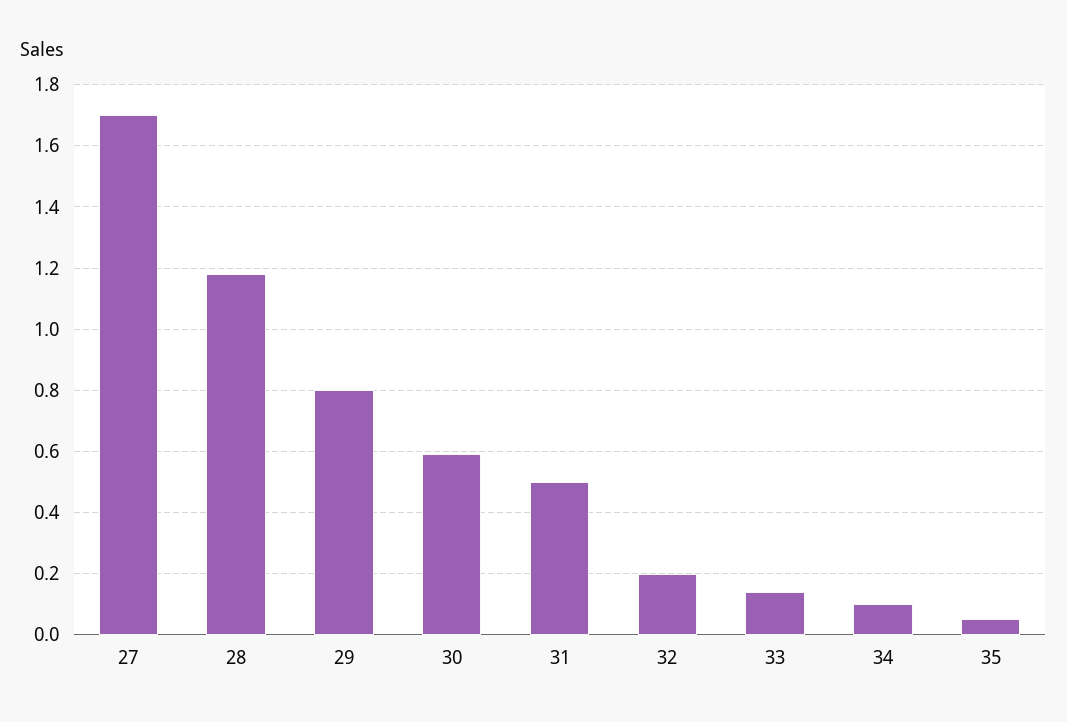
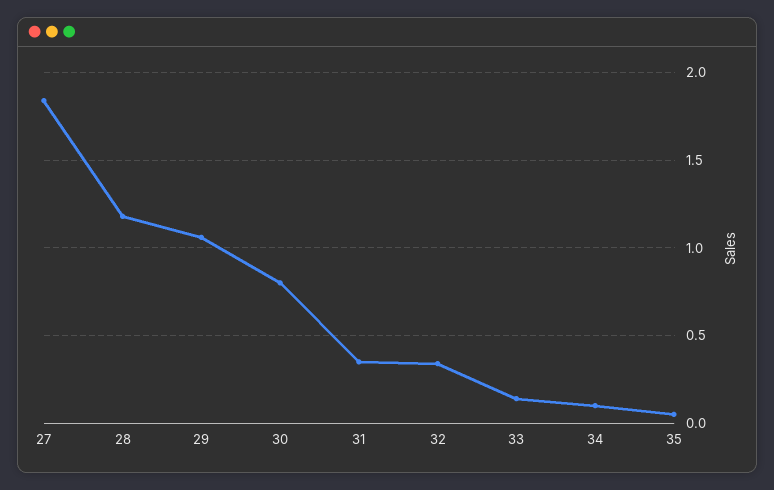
27: 1.7 -> 1.85
29: 0.8 -> 1.05
30: 0.6 -> 0.8
31: 0.5 -> 0.35
32: 0.2 -> 0.35

